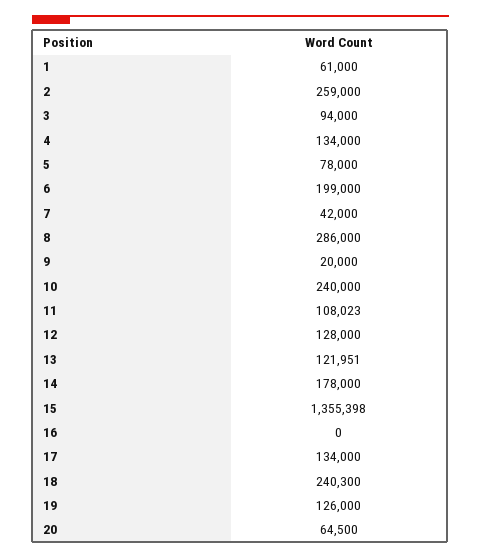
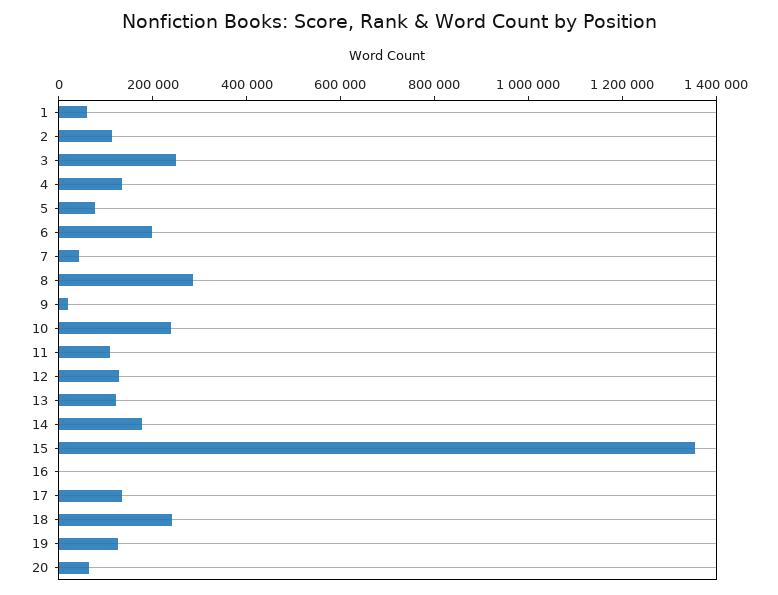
2: 259000 -> 100000
3: 94000 -> 250000

